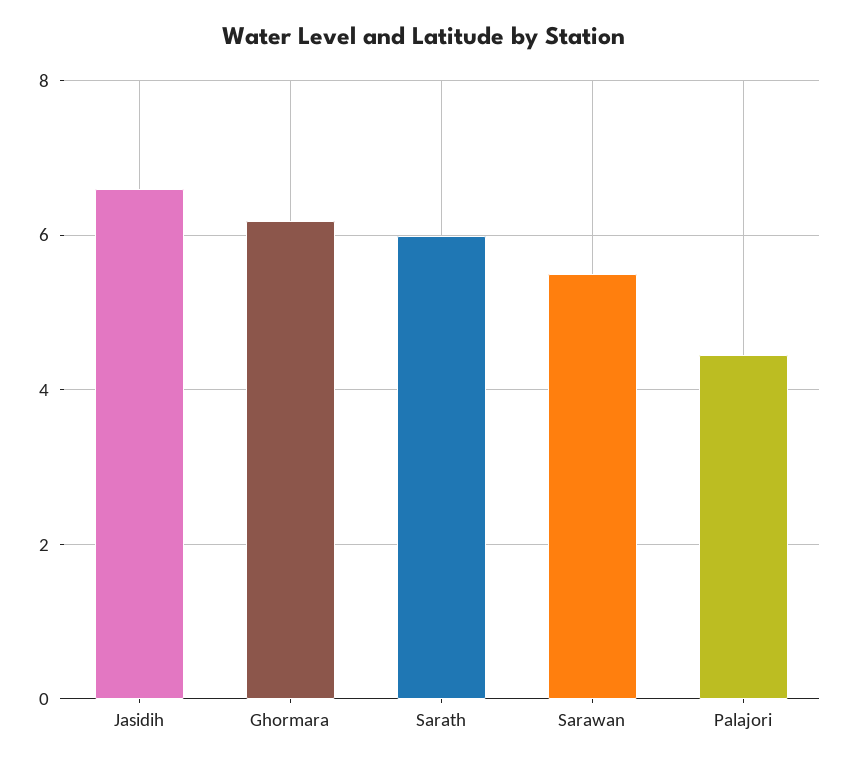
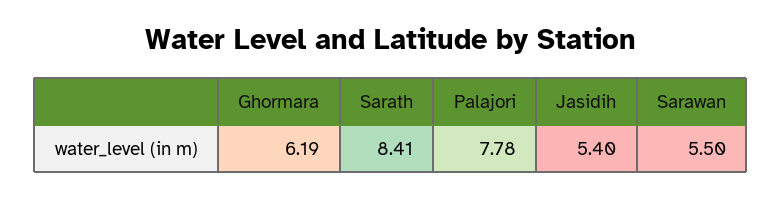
Jasidih: 6.6 -> 5.4
Sarath: 6 -> 8.41
Palajori: 4.4 -> 7.78

